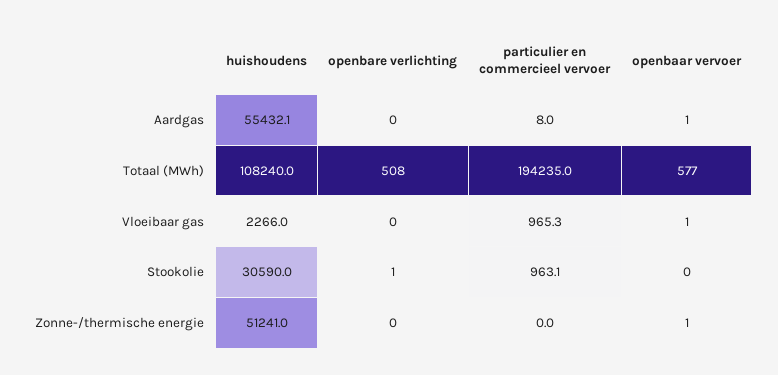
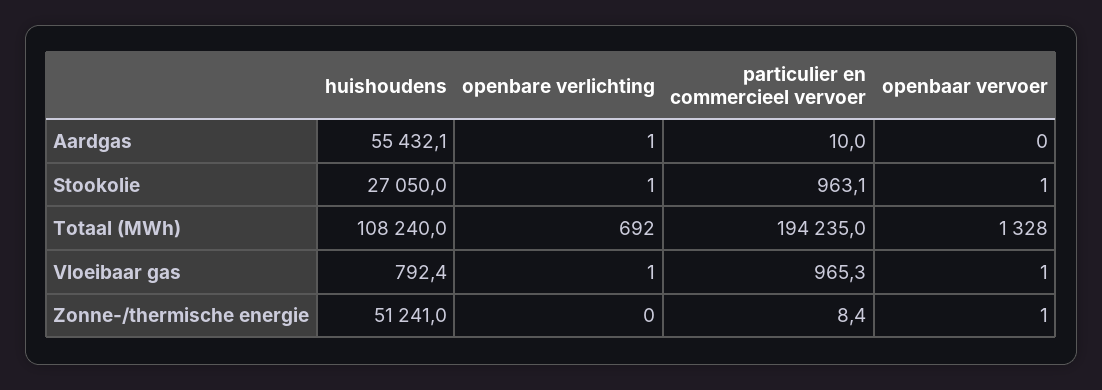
openbare verlichting, Aardgas: 0 -> 1
particulier en commercieel vervoer, Aardgas: 8 -> 10
openbaar vervoer, Aardgas: 1 -> 0
openbare verlichting, Totaal (MWh): 508 -> 692
openbaar vervoer, Totaal (MWh): 577 -> 1328
huishoudens, Vloeibaar gas: 2266 -> 792.4
openbare verlichting, Vloeibaar gas: 0 -> 1
huishoudens, Stookolie: 30590 -> 27050
openbaar vervoer, Stookolie: 0 -> 1
particulier en commercieel vervoer, Zonne-/thermische energie: 0 -> 8.4

